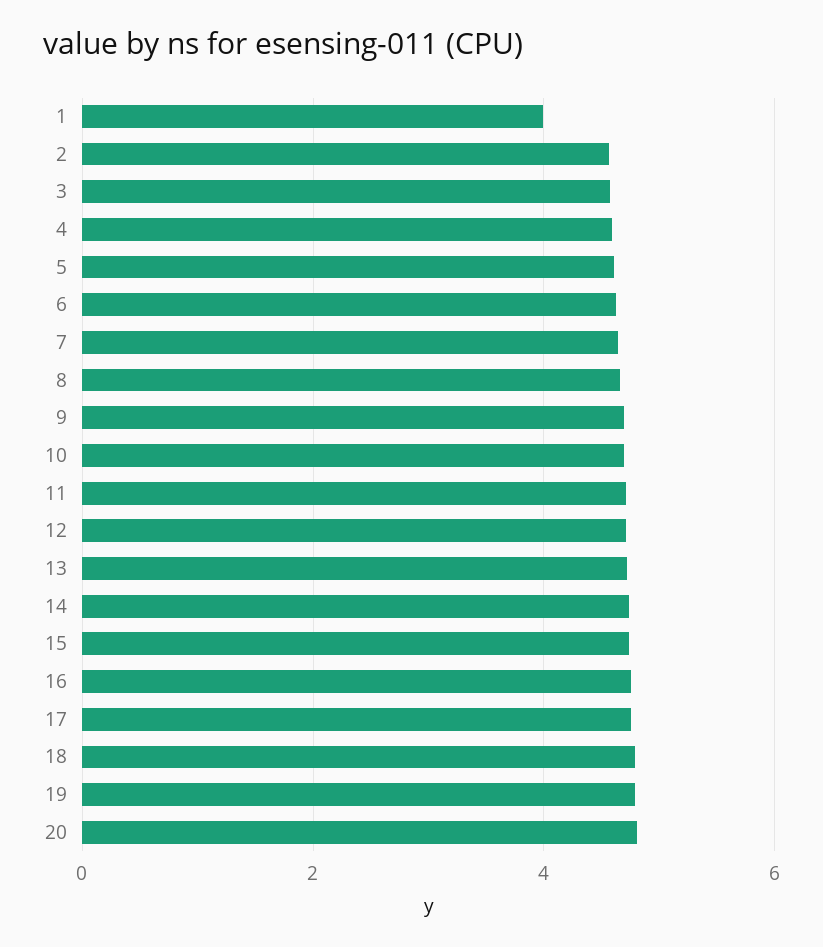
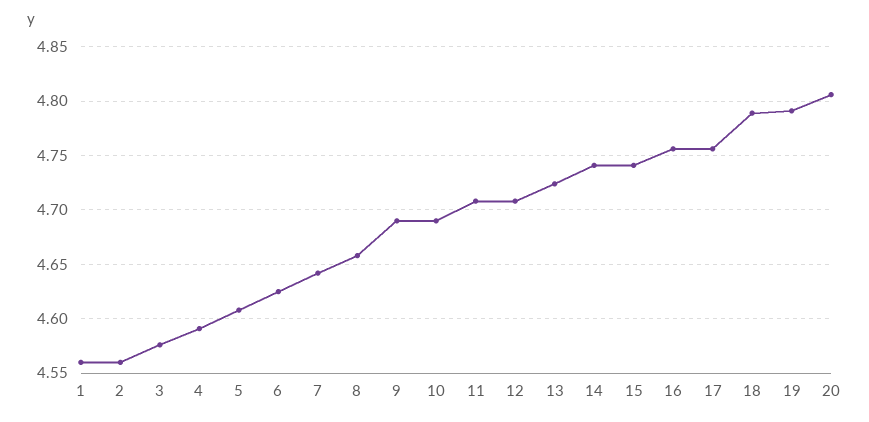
1: 4 -> 4.56

